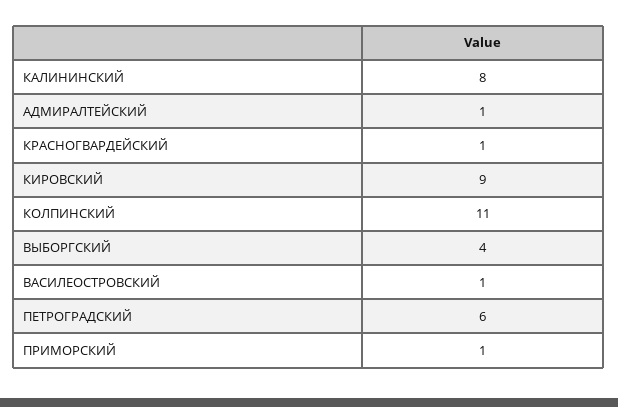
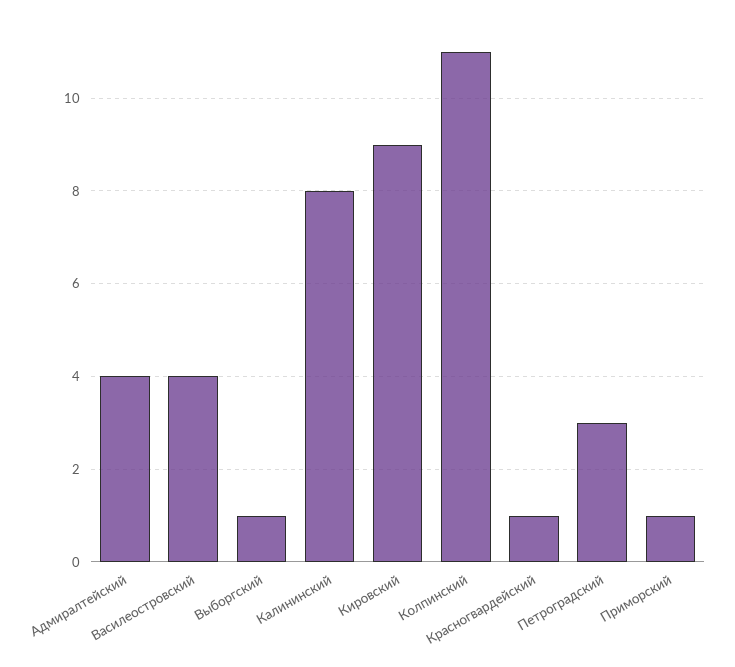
АДМИРАЛТЕЙСКИЙ: 1 -> 4
ВЫБОРГСКИЙ: 4 -> 1
ВАСИЛЕОСТРОВСКИЙ: 1 -> 4
ПЕТРОГРАДСКИЙ: 6 -> 3

